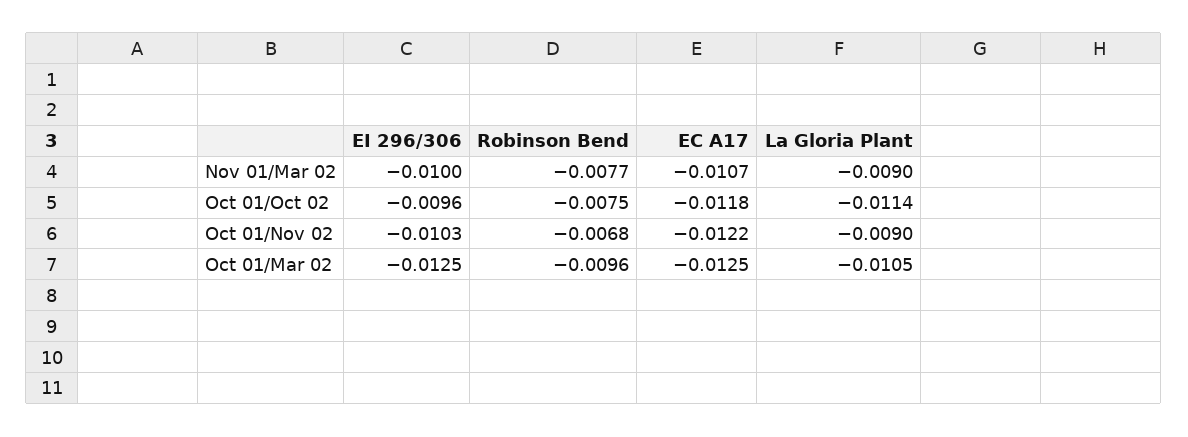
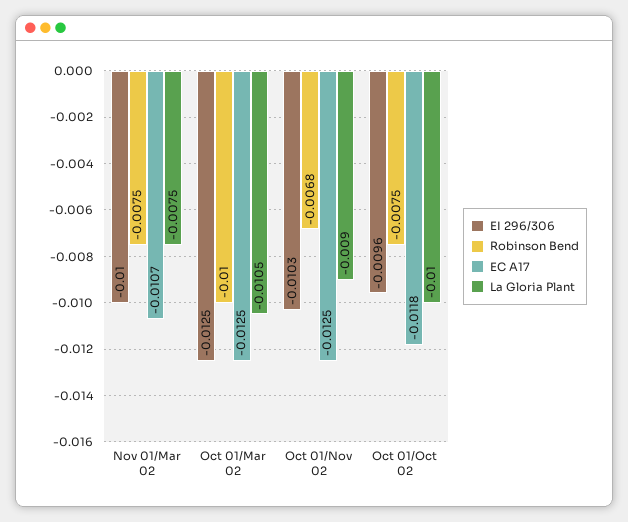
Robinson Bend, Nov 01/Mar 02: -0.0077 -> -0.0075
La Gloria Plant, Nov 01/Mar 02: -0.009 -> -0.0075
La Gloria Plant, Oct 01/Oct 02: -0.0114 -> -0.01
EC A17, Oct 01/Nov 02: -0.0122 -> -0.0125
Robinson Bend, Oct 01/Mar 02: -0.0096 -> -0.01

